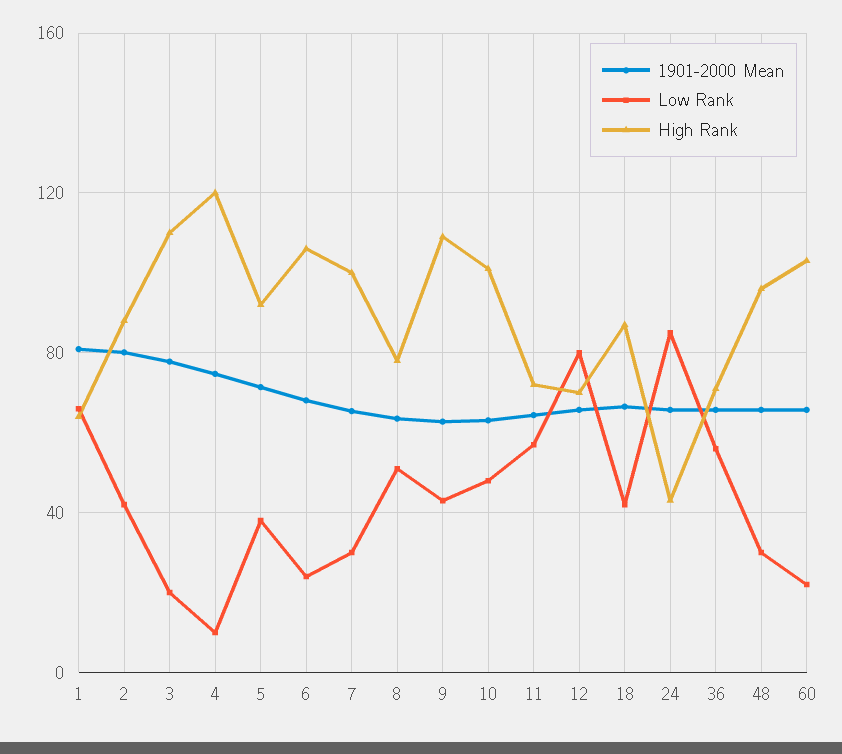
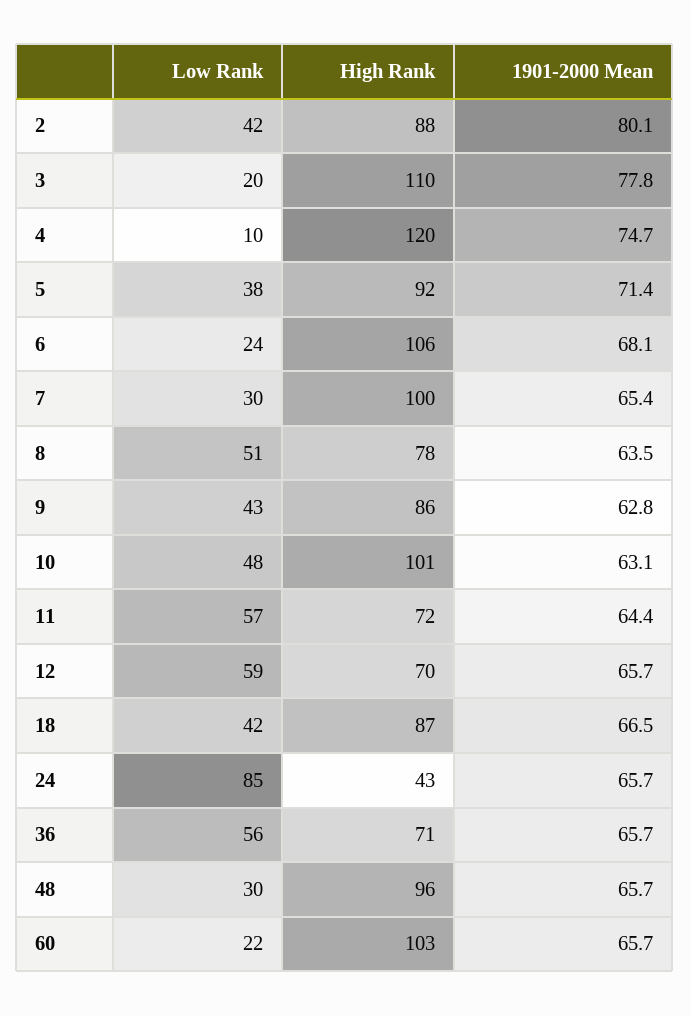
1901-2000 Mean, 1: 80 -> none
Low Rank, 1: 65 -> none
High Rank, 1: 65 -> none
High Rank, 9: 110 -> 86
Low Rank, 12: 80 -> 59

